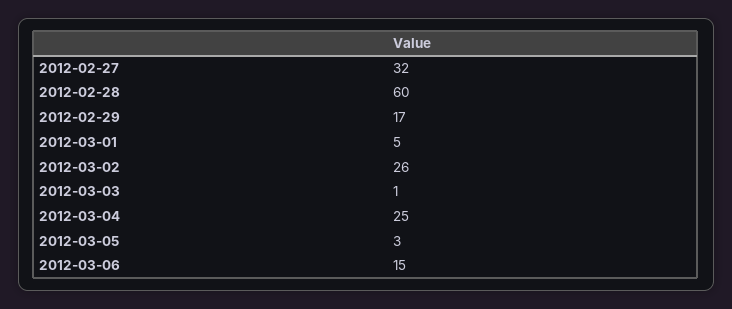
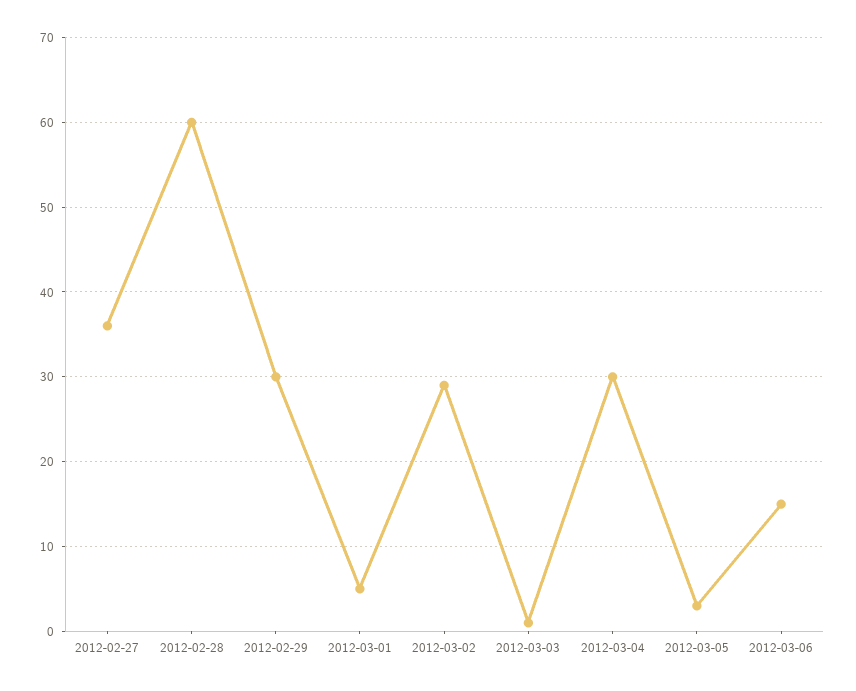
2012-02-27: 32 -> 36
2012-02-29: 17 -> 30
2012-03-02: 26 -> 29
2012-03-04: 25 -> 30

